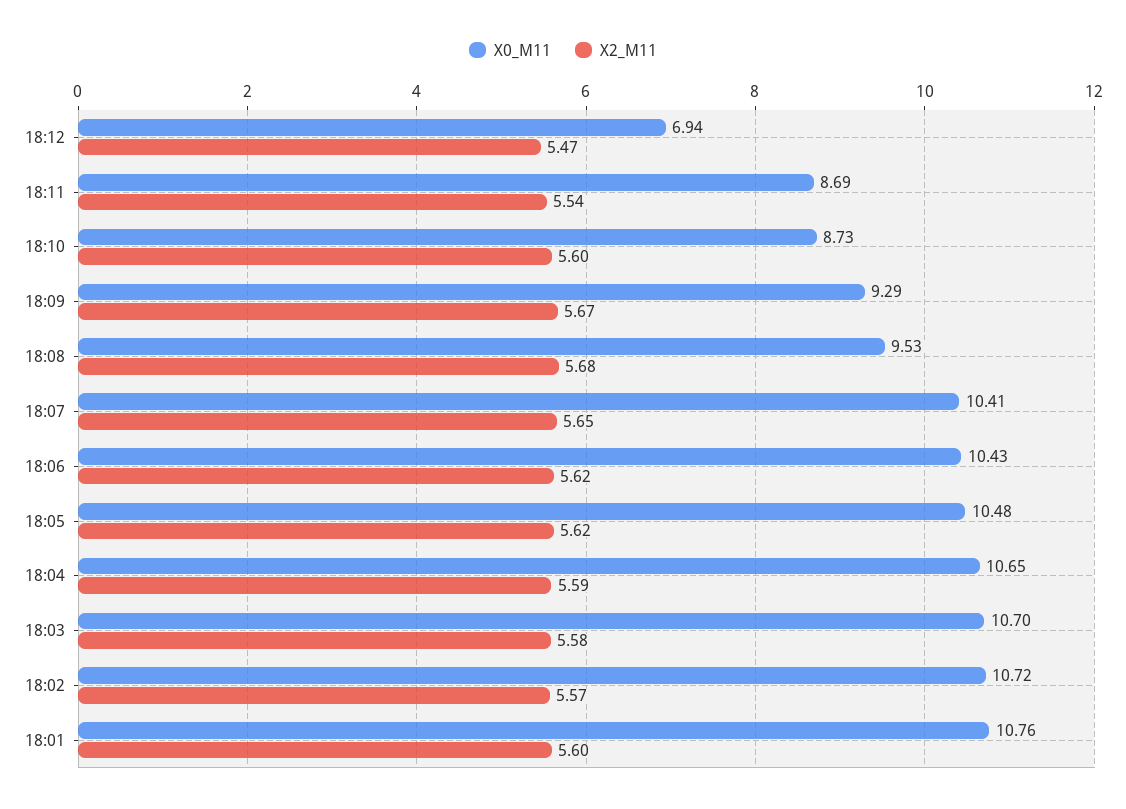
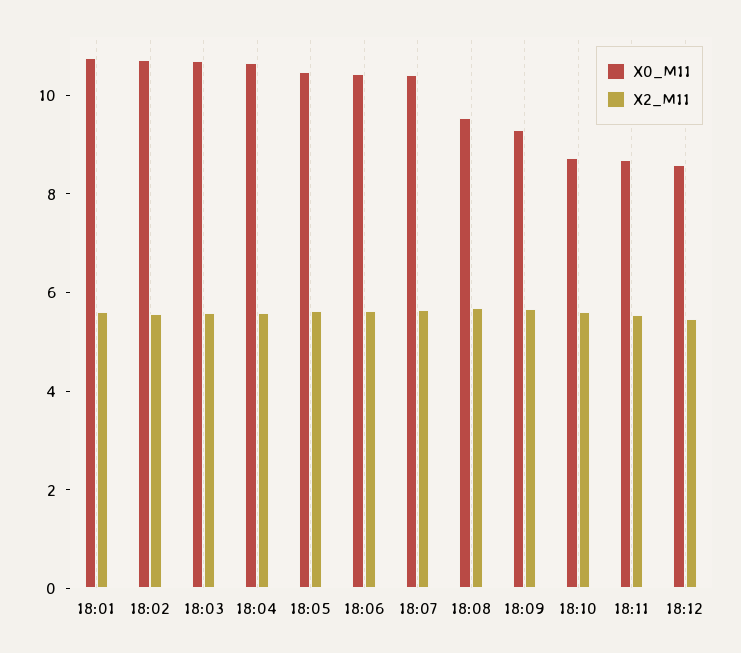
X0_M11, 18:12: 6.94 -> 8.5

